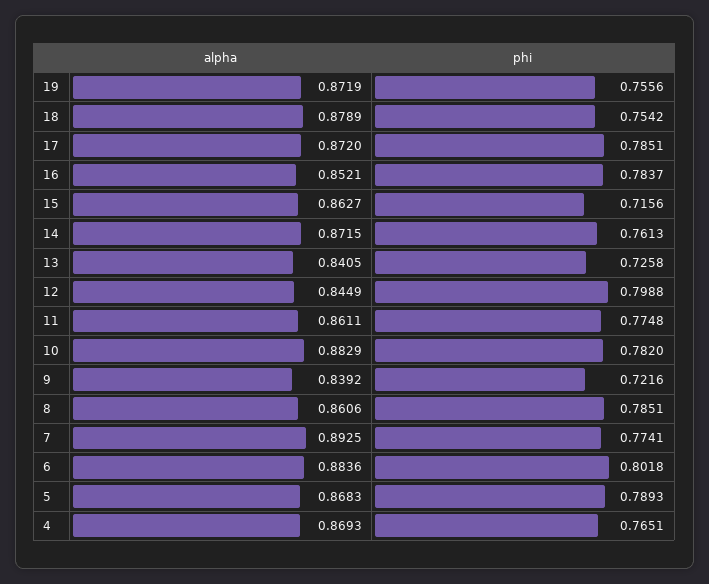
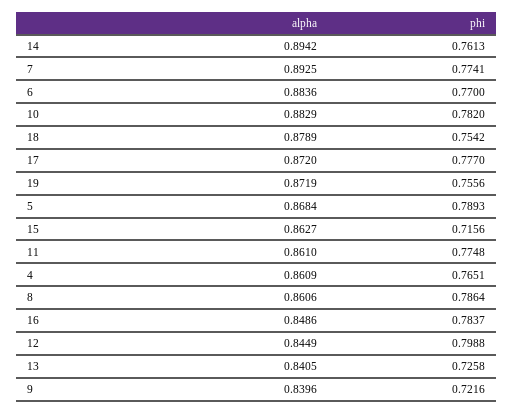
phi, 17: 0.7851 -> 0.777
alpha, 16: 0.8521 -> 0.8486
alpha, 14: 0.8715 -> 0.8942
alpha, 11: 0.8611 -> 0.861
alpha, 9: 0.8392 -> 0.8396
phi, 8: 0.7851 -> 0.7864
phi, 6: 0.8018 -> 0.77
alpha, 5: 0.8683 -> 0.8684
alpha, 4: 0.8693 -> 0.8609

